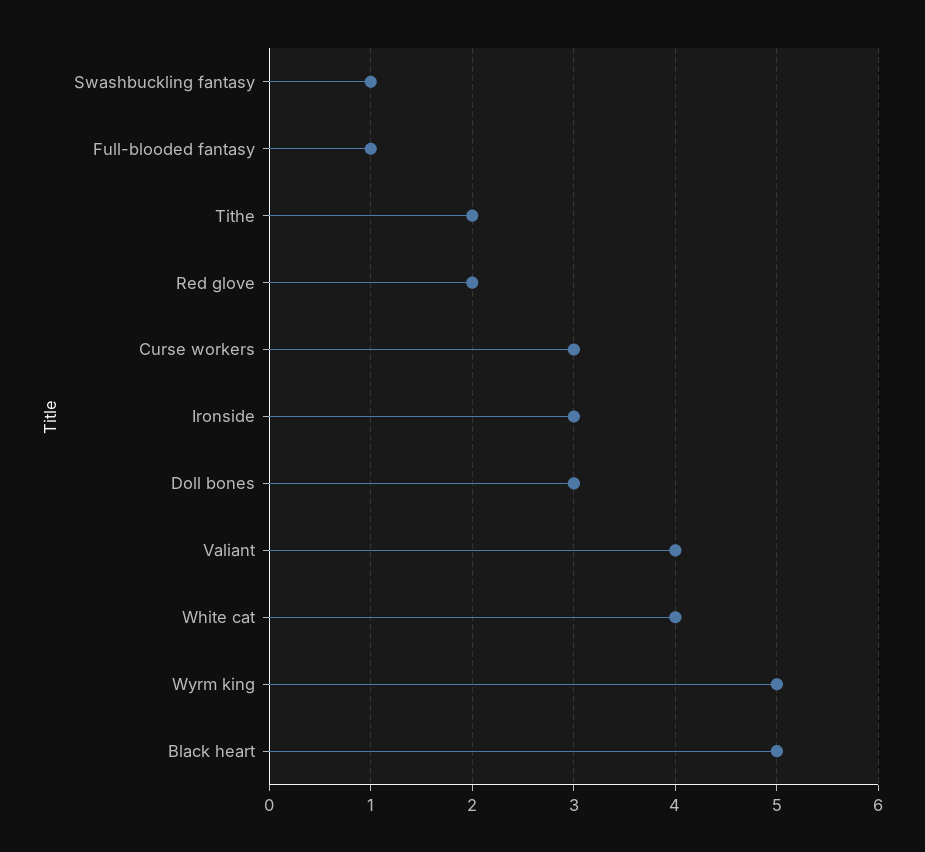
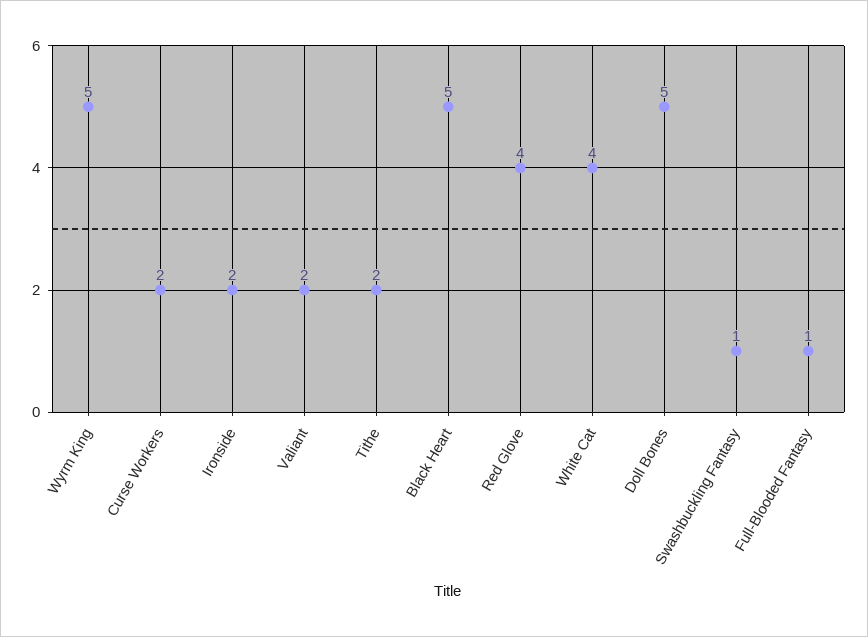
Red glove: 2 -> 4
Curse workers: 3 -> 2
Ironside: 3 -> 2
Doll bones: 3 -> 5
Valiant: 4 -> 2

